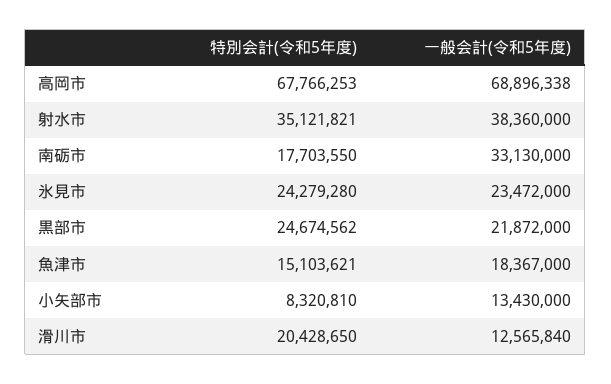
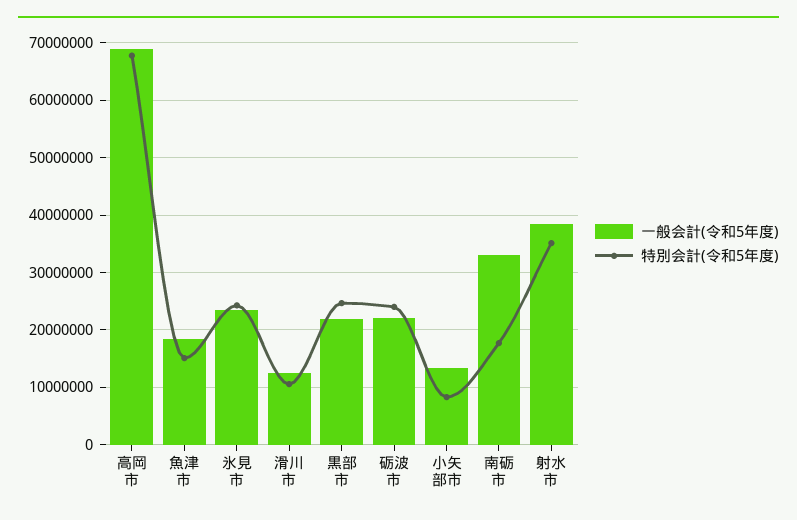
特別会計(令和5年度), 滑川市: 20428650 -> 10000000
一般会計(令和5年度), 砺波市: none -> 22000000
特別会計(令和5年度), 砺波市: none -> 24000000

